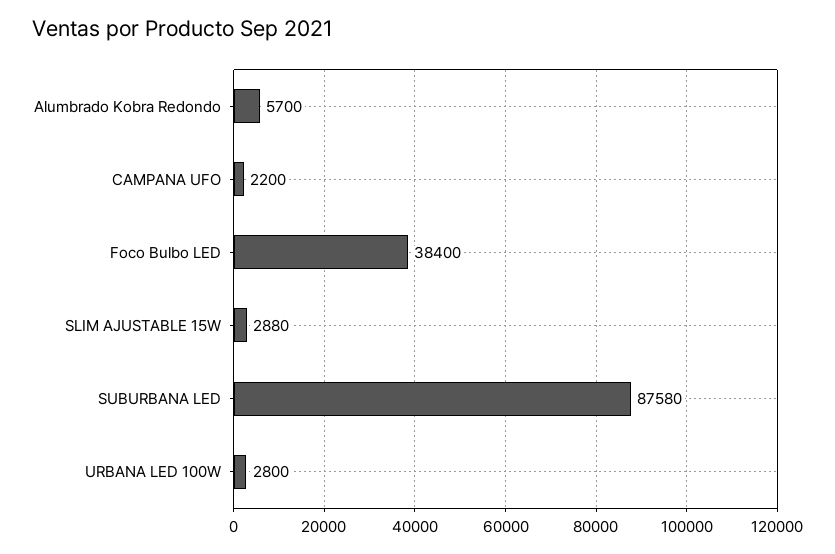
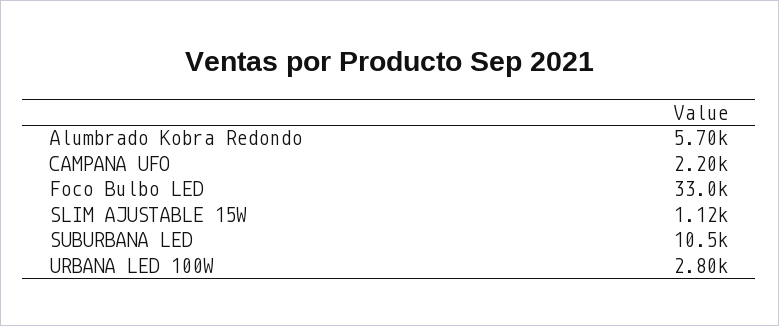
Foco Bulbo LED: 38400 -> 33000
SLIM AJUSTABLE 15W: 2880 -> 1120
SUBURBANA LED: 87580 -> 10500

